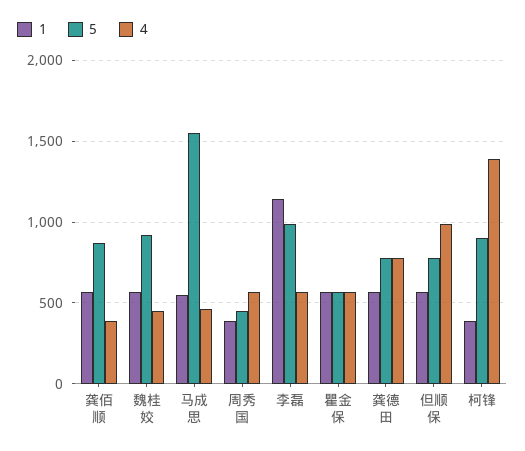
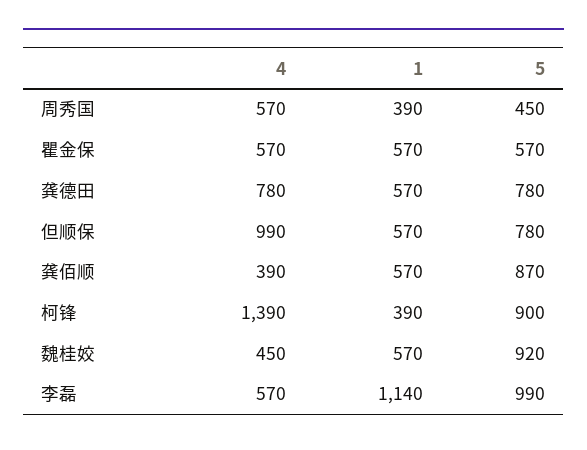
1, 马成思: 550 -> none
5, 马成思: 1550 -> none
4, 马成思: 450 -> none

